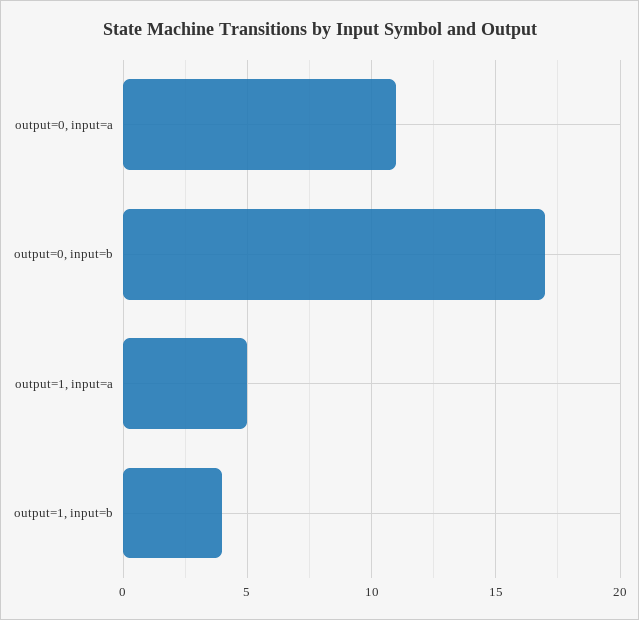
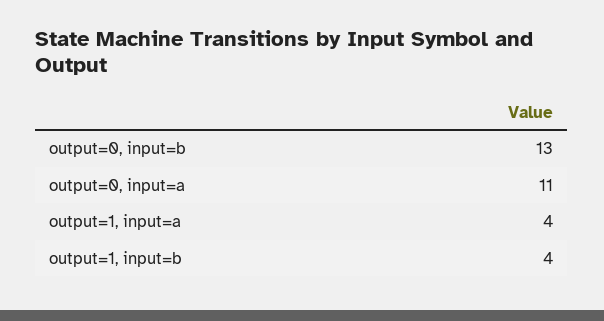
output=0, input=b: 17 -> 13
output=1, input=a: 5 -> 4

